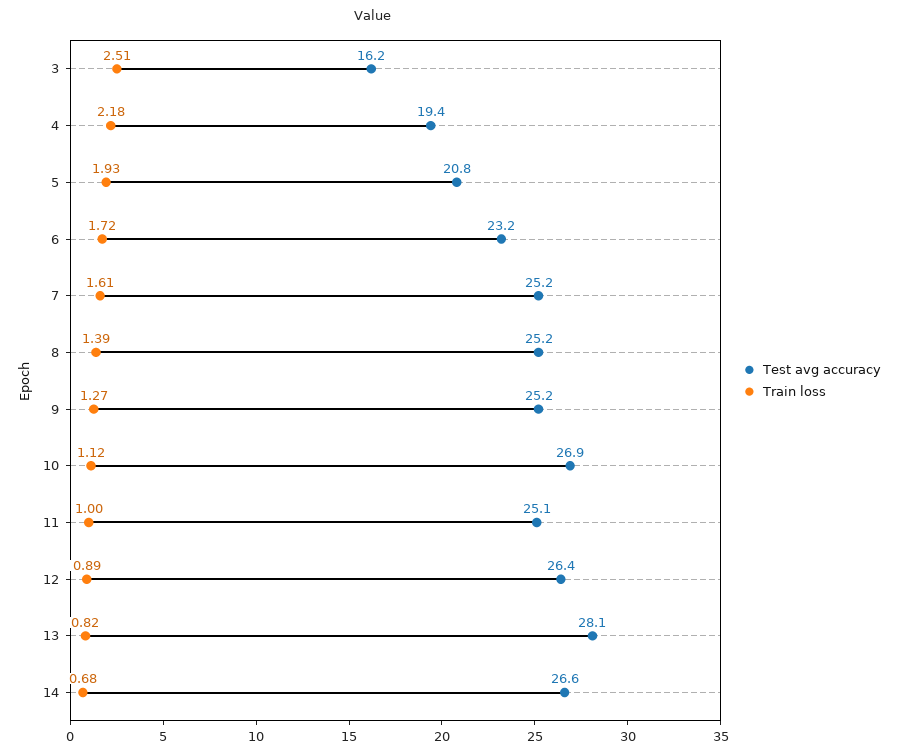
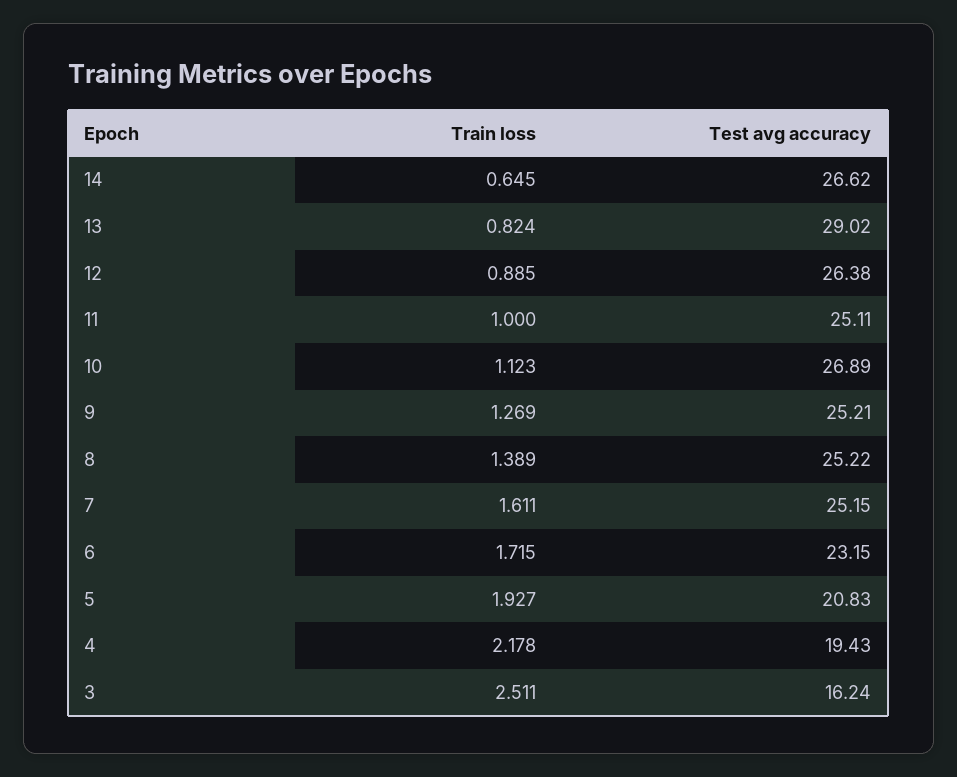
Test avg accuracy, 13: 28.1 -> 29.02
Train loss, 14: 0.68 -> 0.645

